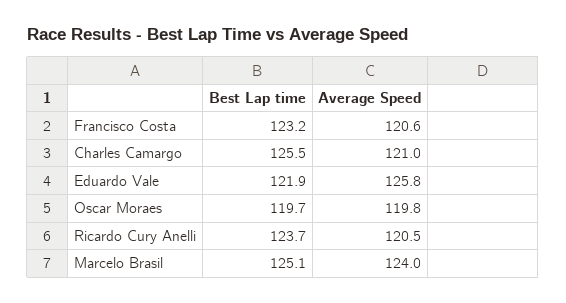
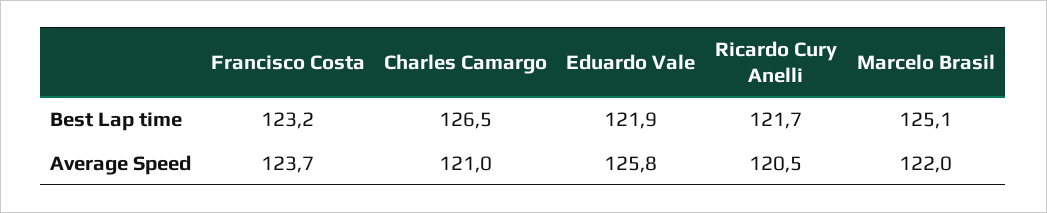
Average Speed, Francisco Costa: 120.6 -> 123.7
Best Lap time, Charles Camargo: 125.5 -> 126.5
Best Lap time, Oscar Moraes: 119.7 -> none
Average Speed, Oscar Moraes: 119.8 -> none
Best Lap time, Ricardo Cury Anelli: 123.7 -> 121.7
Average Speed, Marcelo Brasil: 124 -> 122

